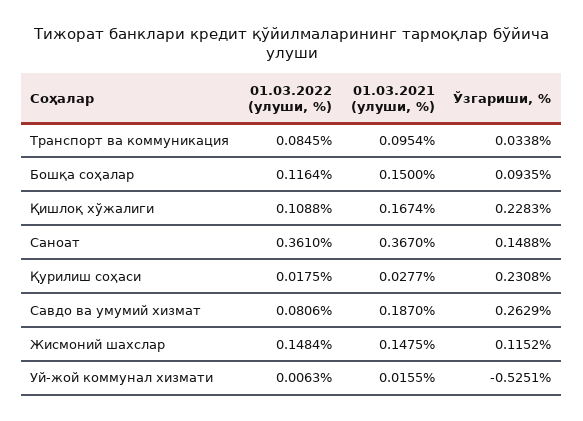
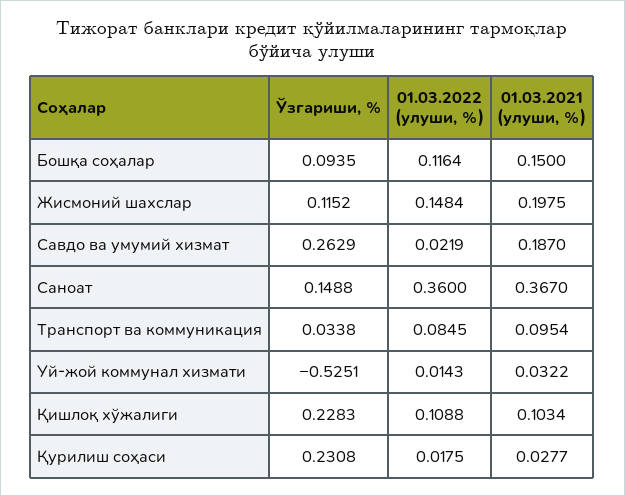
01.03.2021 (улуши, %), Қишлоқ хўжалиги: 0.1674 -> 0.1034
01.03.2022 (улуши, %), Саноат: 0.361 -> 0.36
01.03.2022 (улуши, %), Савдо ва умумий хизмат: 0.0806 -> 0.0219
01.03.2021 (улуши, %), Жисмоний шахслар: 0.1475 -> 0.1975
01.03.2022 (улуши, %), Уй-жой коммунал хизмати: 0.0063 -> 0.0143
01.03.2021 (улуши, %), Уй-жой коммунал хизмати: 0.0155 -> 0.0322

